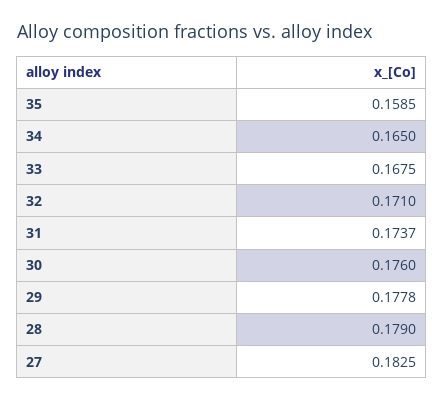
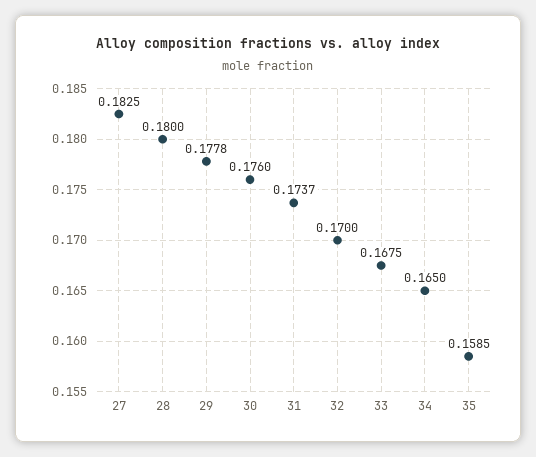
32: 0.171 -> 0.17
28: 0.179 -> 0.18

